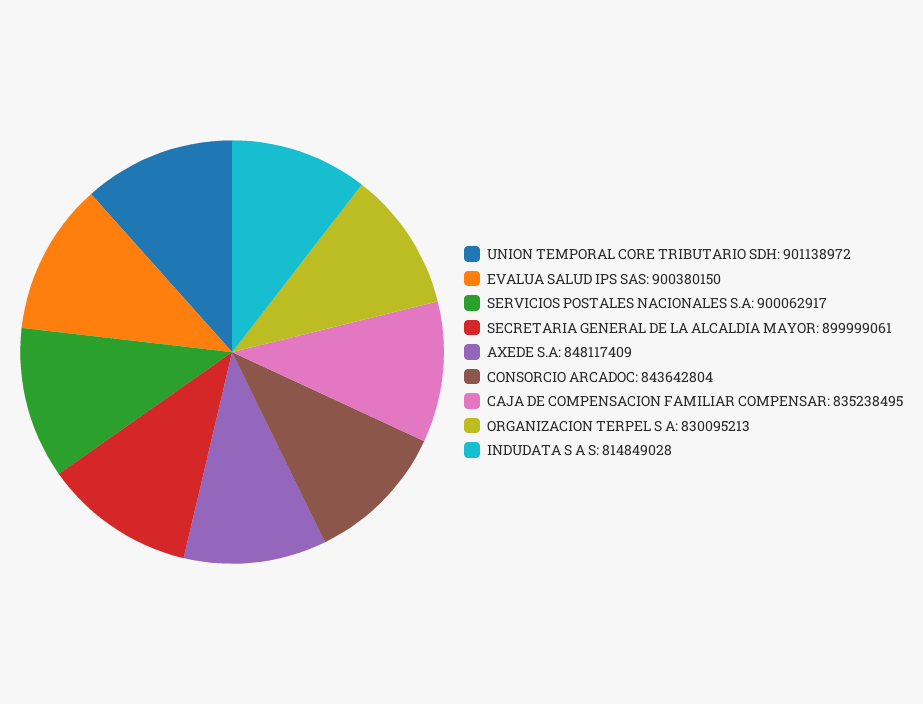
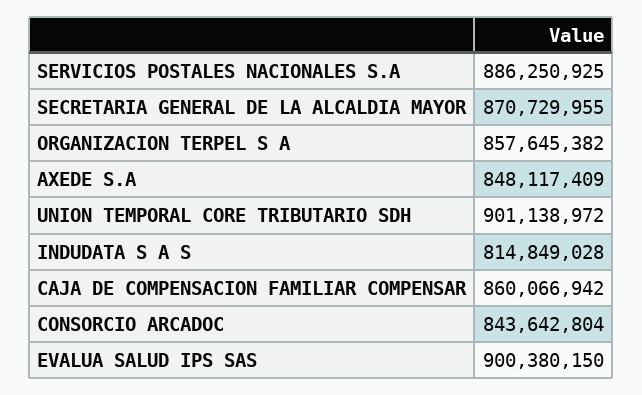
SERVICIOS POSTALES NACIONALES S.A: 900062917 -> 886250925
SECRETARIA GENERAL DE LA ALCALDIA MAYOR: 899999061 -> 870729955
CAJA DE COMPENSACION FAMILIAR COMPENSAR: 835238495 -> 860066942
ORGANIZACION TERPEL S A: 830095213 -> 857645382

